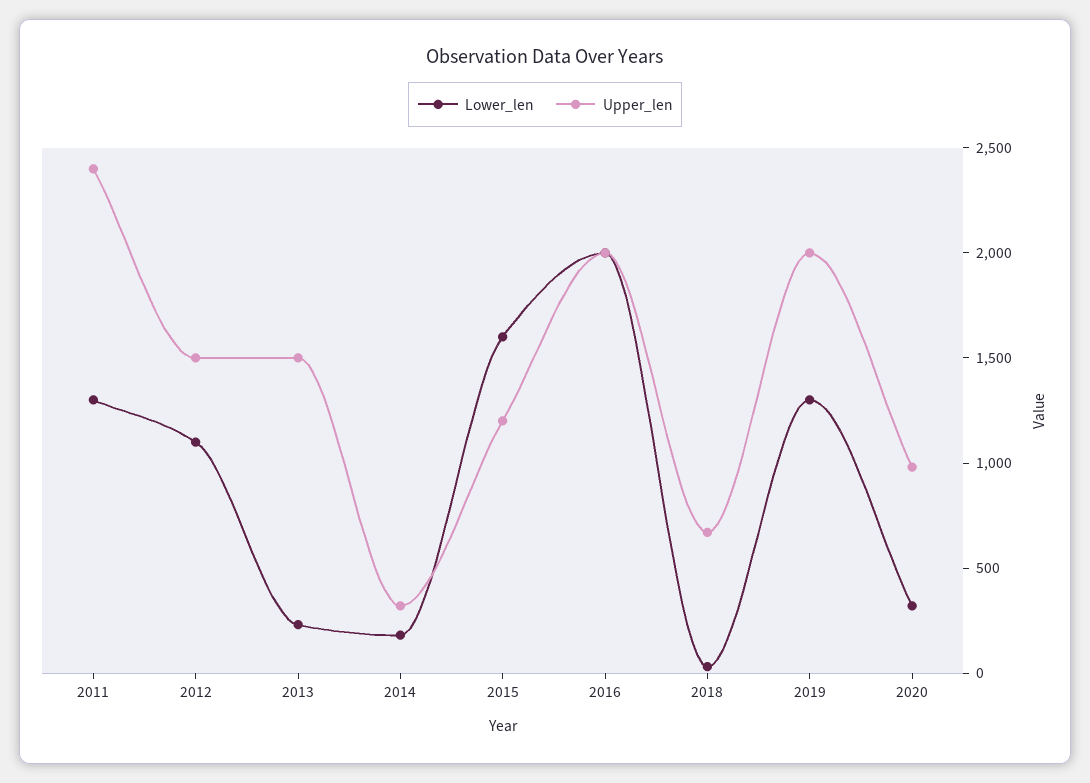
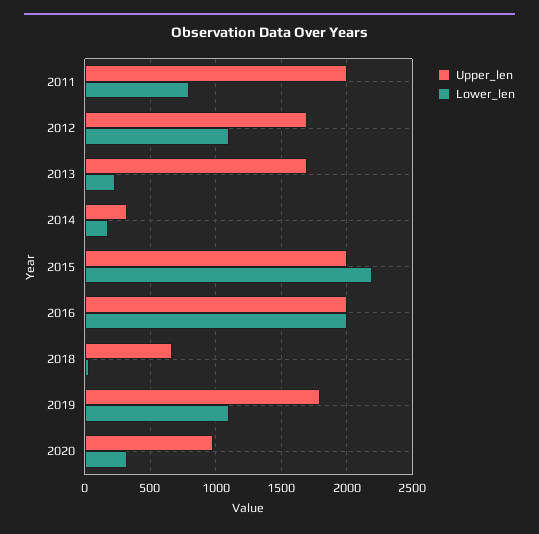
Lower_len, 2011: 1300 -> 800
Upper_len, 2011: 2400 -> 2000
Upper_len, 2012: 1500 -> 1700
Upper_len, 2013: 1500 -> 1700
Lower_len, 2015: 1600 -> 2200
Upper_len, 2015: 1200 -> 2000
Lower_len, 2019: 1300 -> 1100
Upper_len, 2019: 2000 -> 1800

